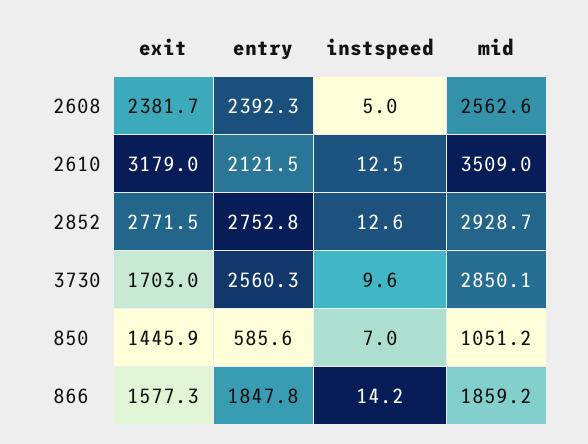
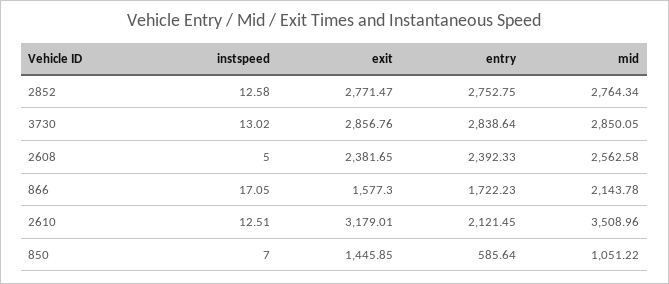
mid, 2852: 2928.7 -> 2764.34
exit, 3730: 1703 -> 2856.76
entry, 3730: 2560.3 -> 2838.64
instspeed, 3730: 9.6 -> 13.02
entry, 866: 1847.8 -> 1722.23
instspeed, 866: 14.2 -> 17.05
mid, 866: 1859.2 -> 2143.78

